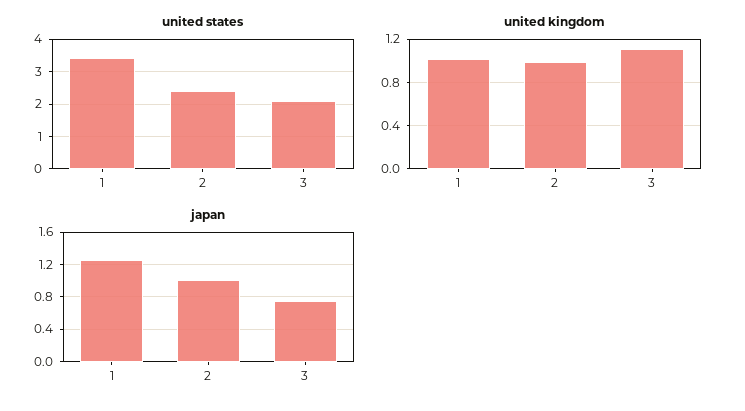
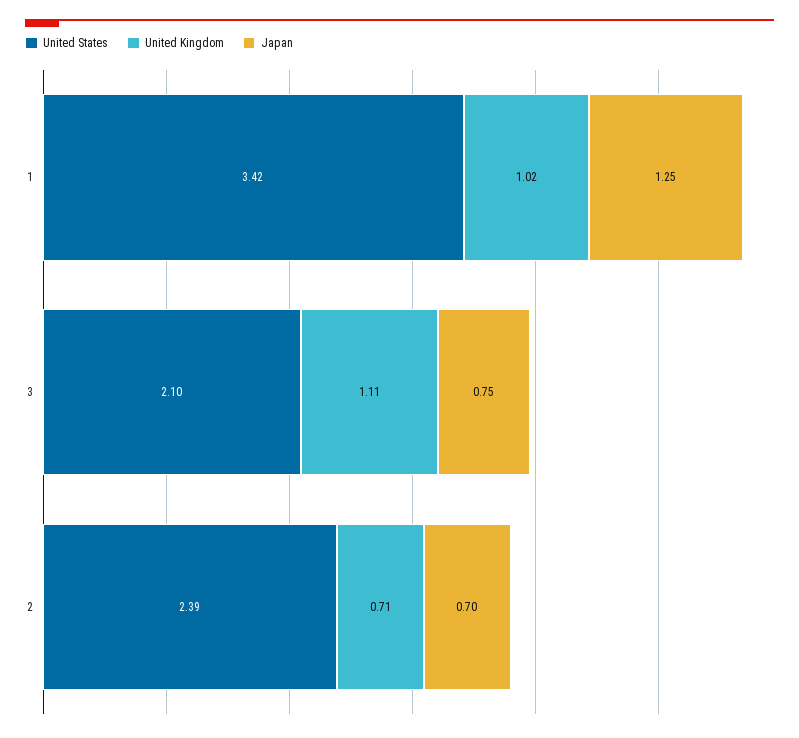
united kingdom, 2: 1 -> 0.71
japan, 2: 1 -> 0.7

